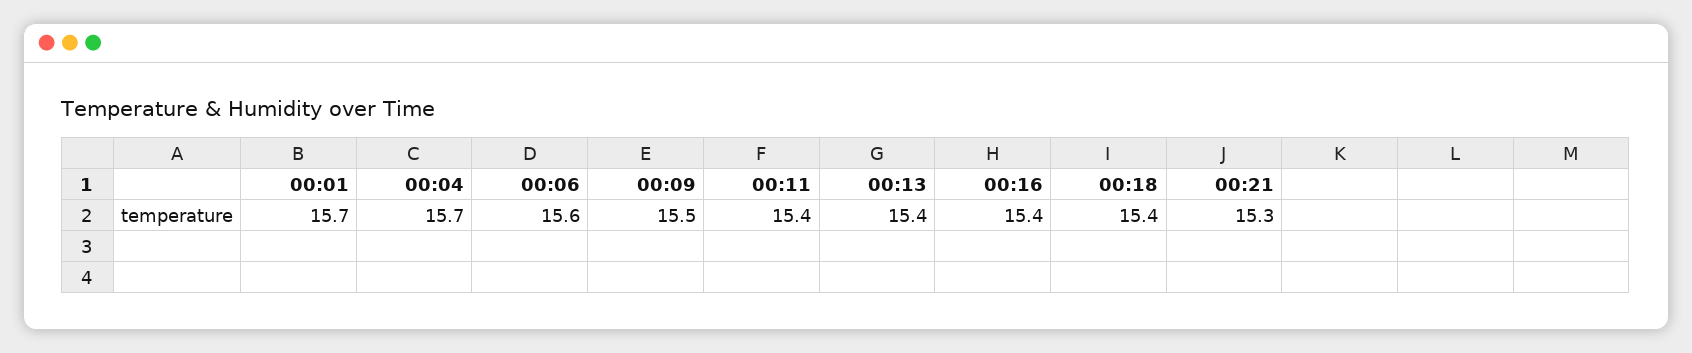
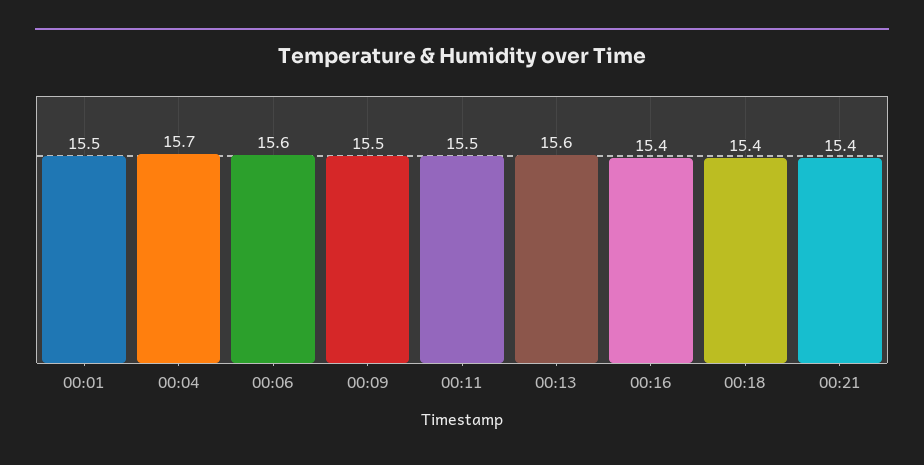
00:01: 15.7 -> 15.5
00:11: 15.4 -> 15.5
00:13: 15.4 -> 15.6
00:21: 15.3 -> 15.4

